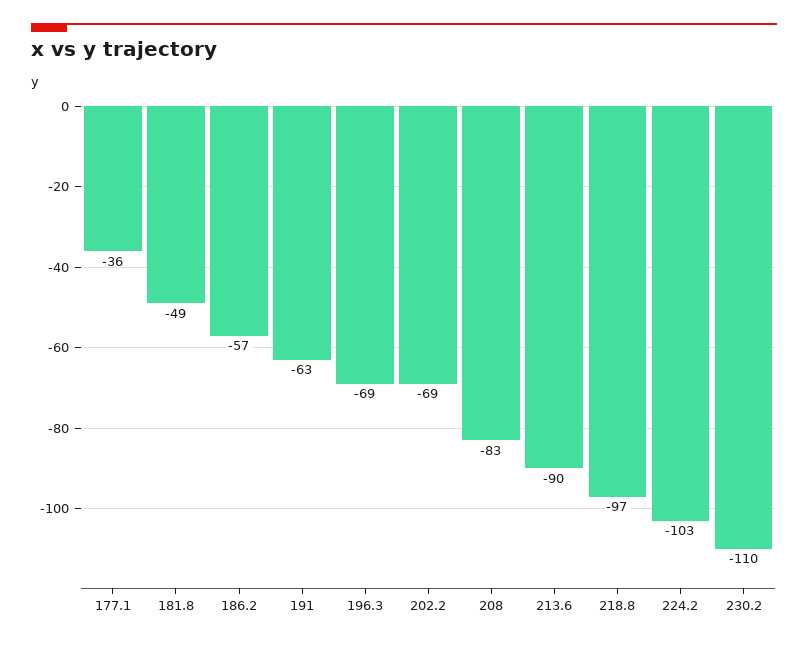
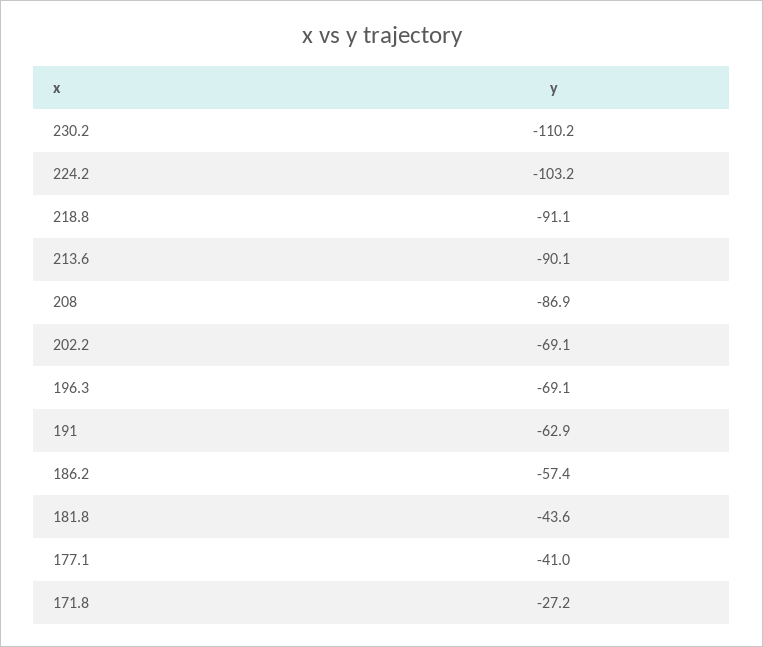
177.1: -36 -> -41
181.8: -49 -> -43.6
208: -83 -> -86.9
218.8: -97 -> -91.1
171.8: none -> -27.2

